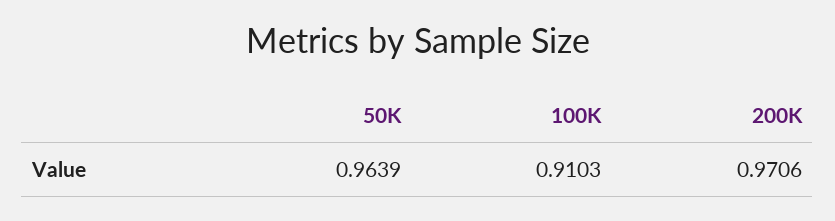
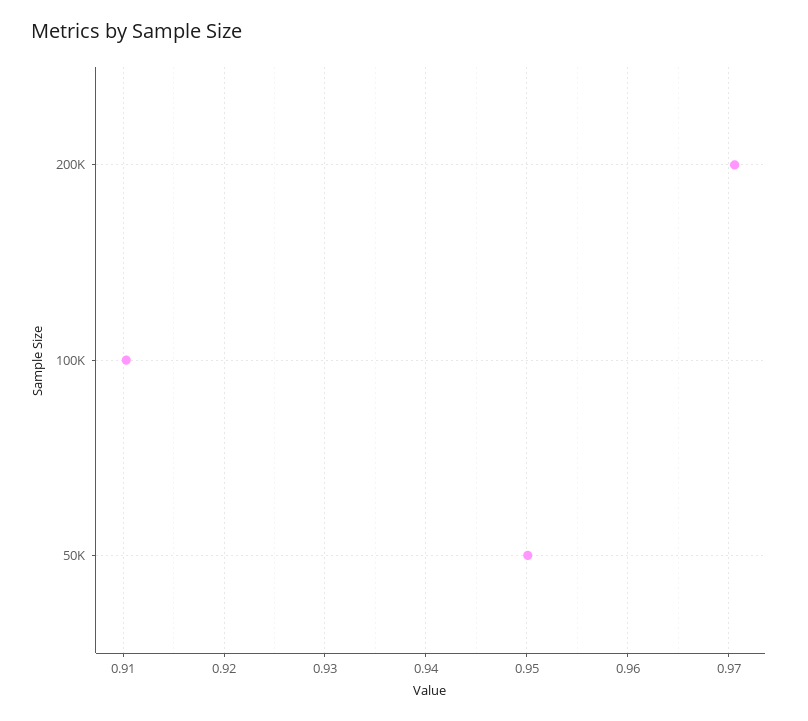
50K: 0.9639 -> 0.95

